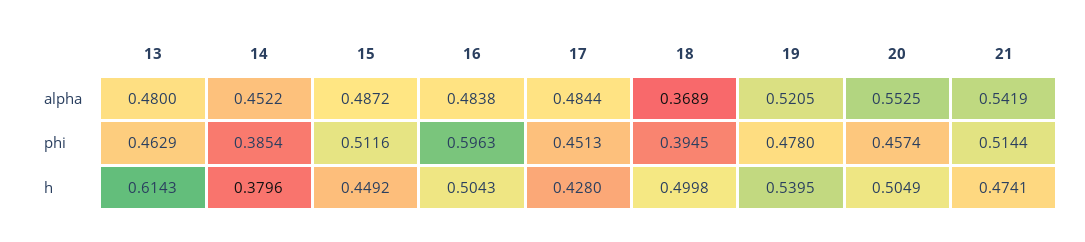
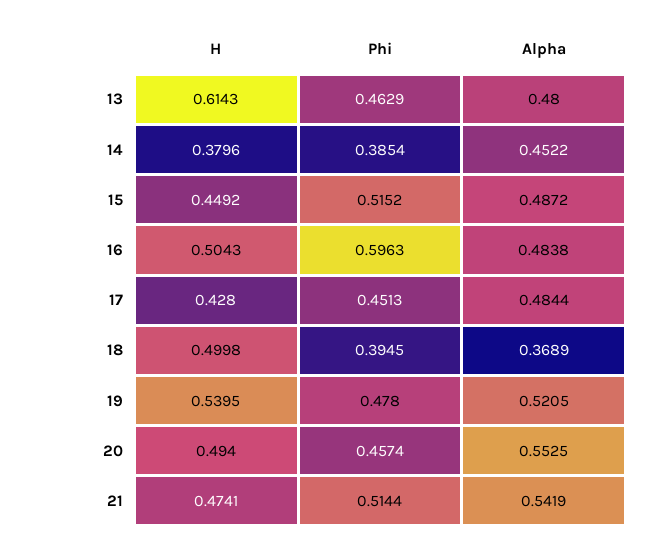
15, phi: 0.5116 -> 0.5152
20, h: 0.5049 -> 0.494

